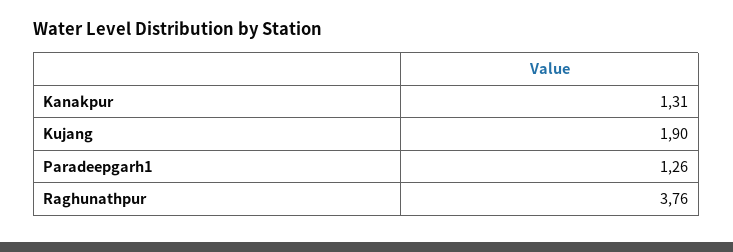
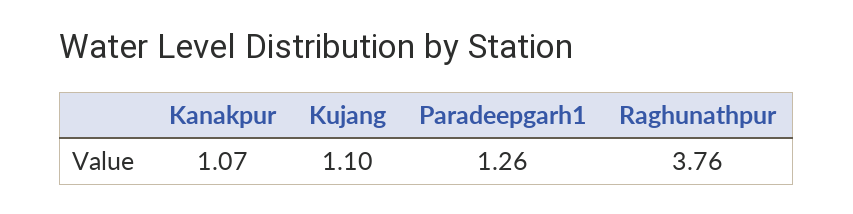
Kanakpur: 1.31 -> 1.07
Kujang: 1.9 -> 1.1

